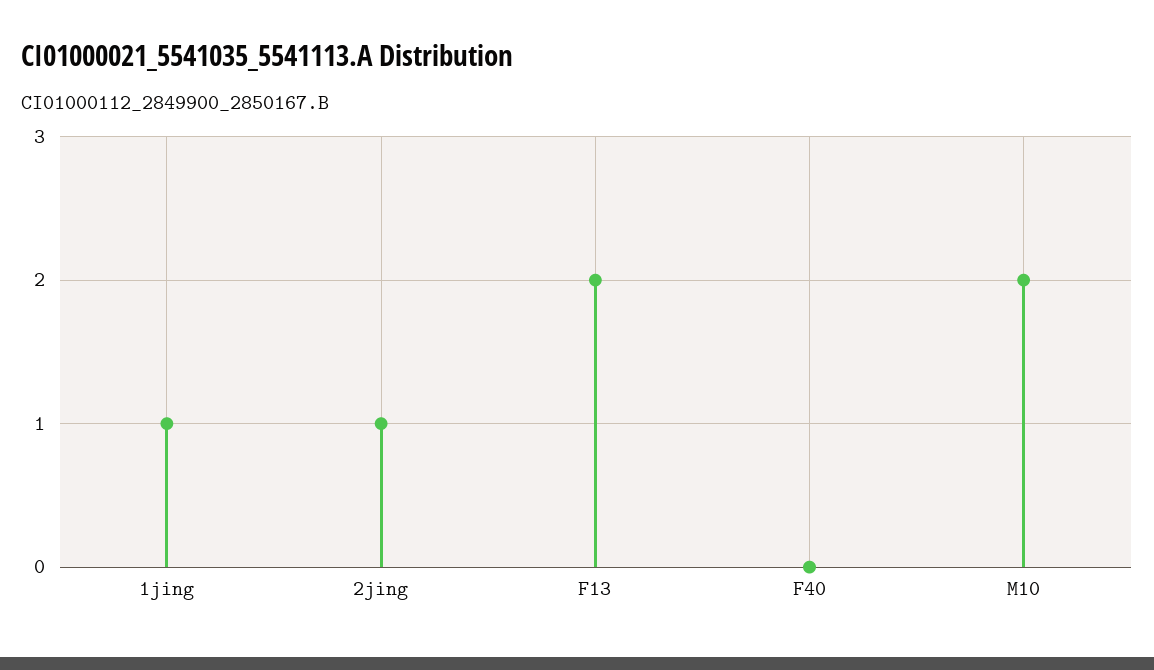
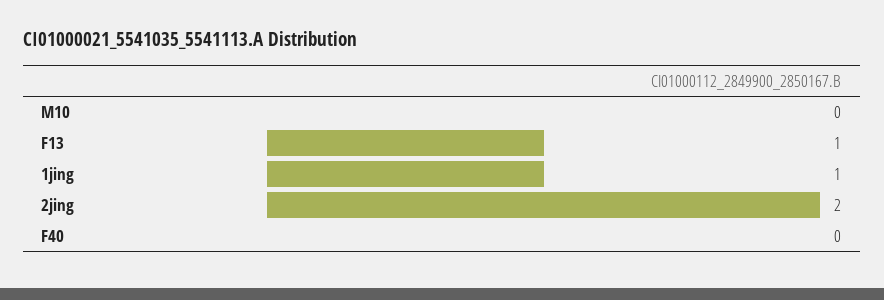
2jing: 1 -> 2
F13: 2 -> 1
M10: 2 -> 0

